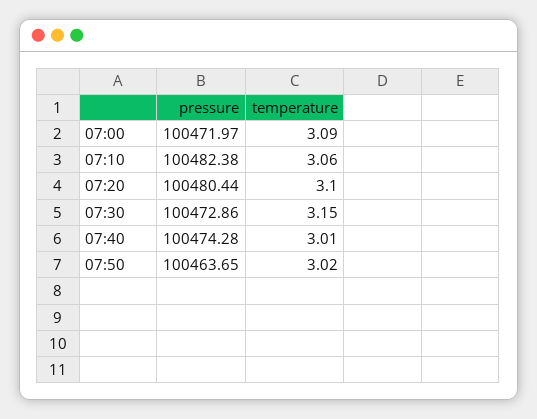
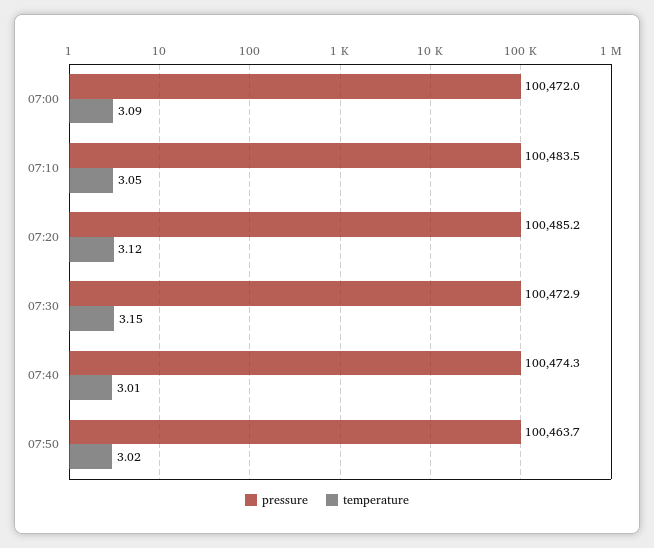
pressure, 07:10: 100482.38 -> 100483.5
temperature, 07:10: 3.06 -> 3.05
pressure, 07:20: 100480.44 -> 100485.2
temperature, 07:20: 3.1 -> 3.12

